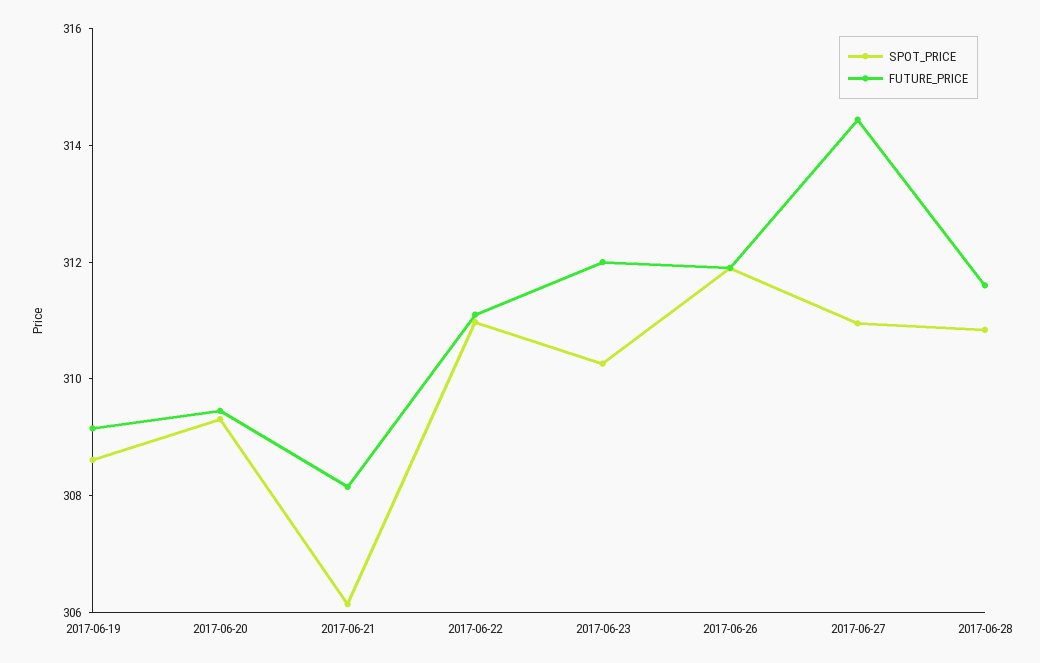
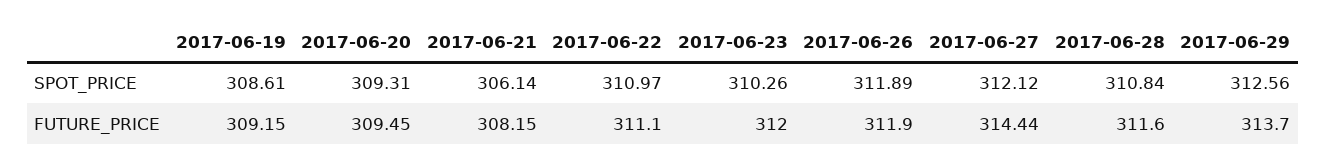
SPOT_PRICE, 2017-06-27: 311 -> 312.12
SPOT_PRICE, 2017-06-29: none -> 312.56
FUTURE_PRICE, 2017-06-29: none -> 313.7

